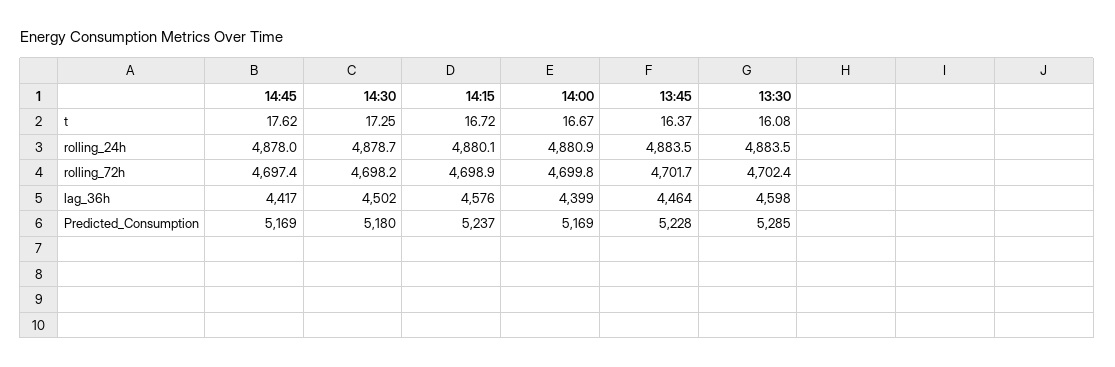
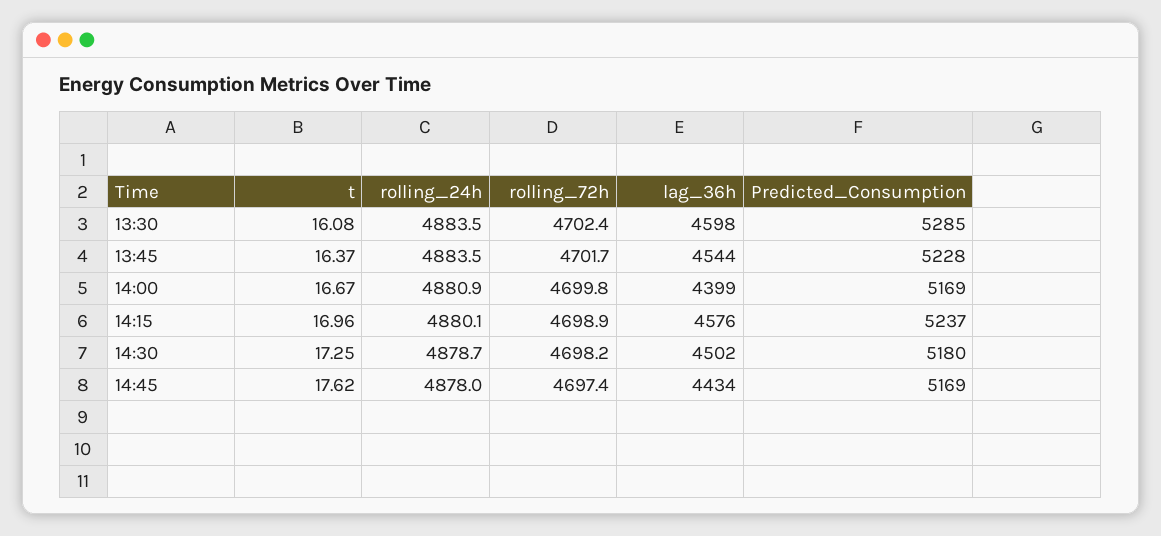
14:15, t: 16.72 -> 16.96
14:45, lag_36h: 4417 -> 4434
13:45, lag_36h: 4464 -> 4544

